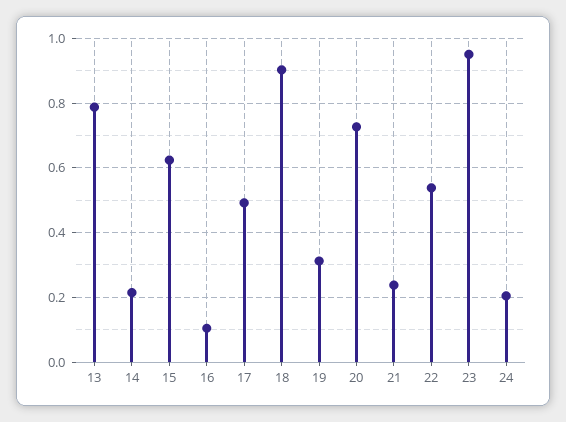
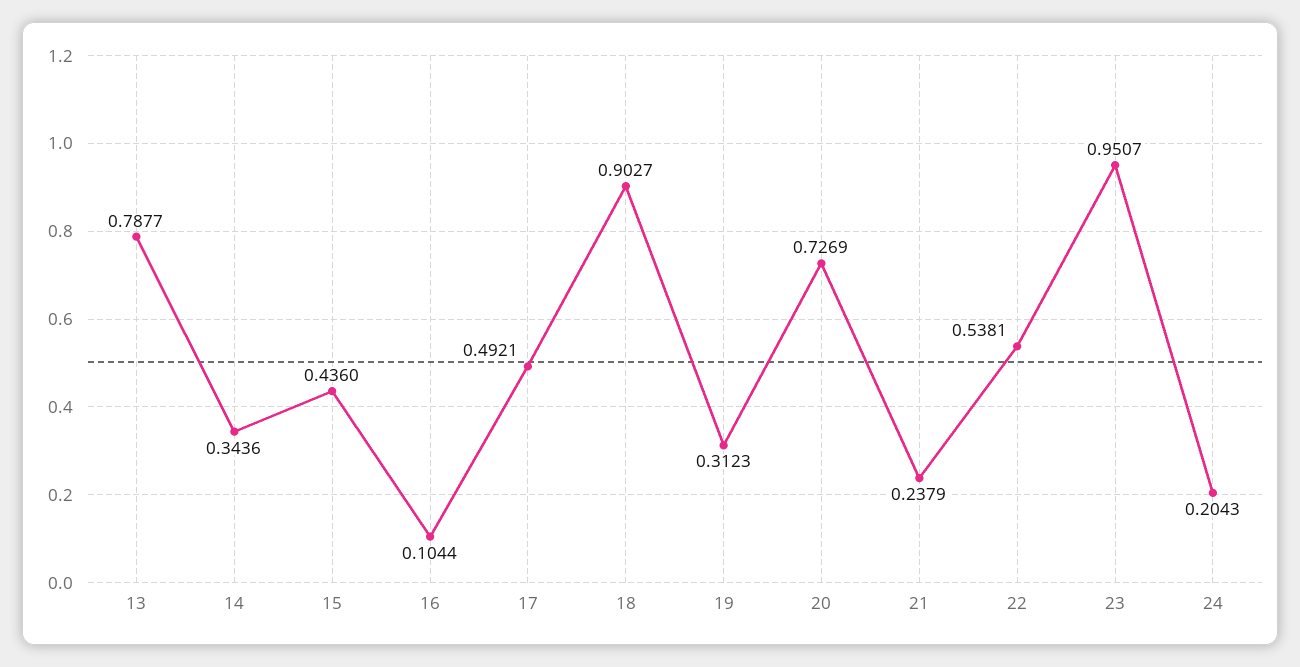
14: 0.22 -> 0.3436
15: 0.62 -> 0.436

